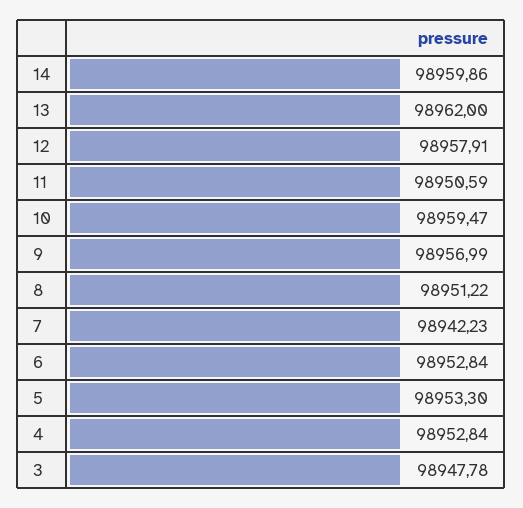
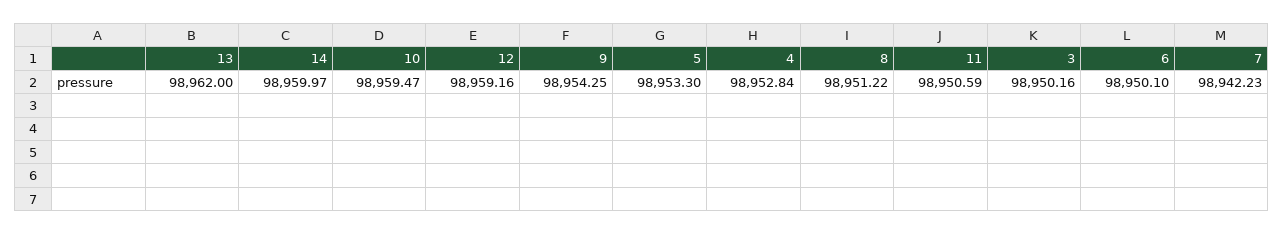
14: 98959.86 -> 98959.97
12: 98957.91 -> 98959.16
9: 98956.99 -> 98954.25
6: 98952.84 -> 98950.1
3: 98947.78 -> 98950.16

